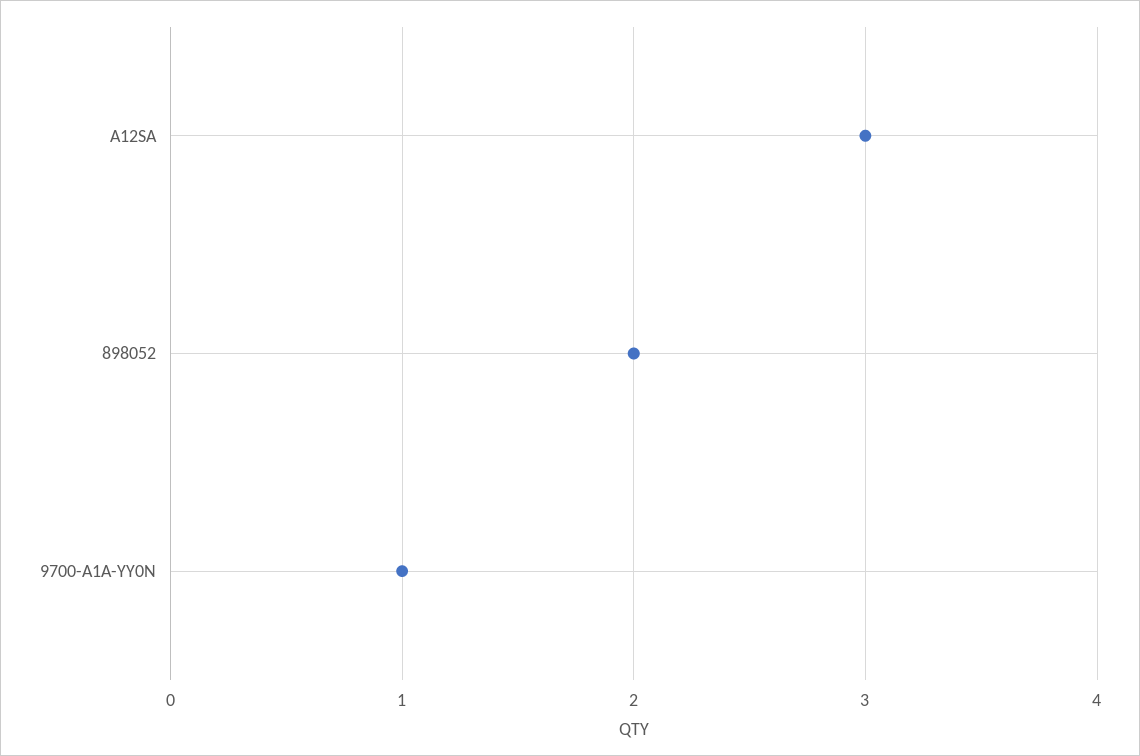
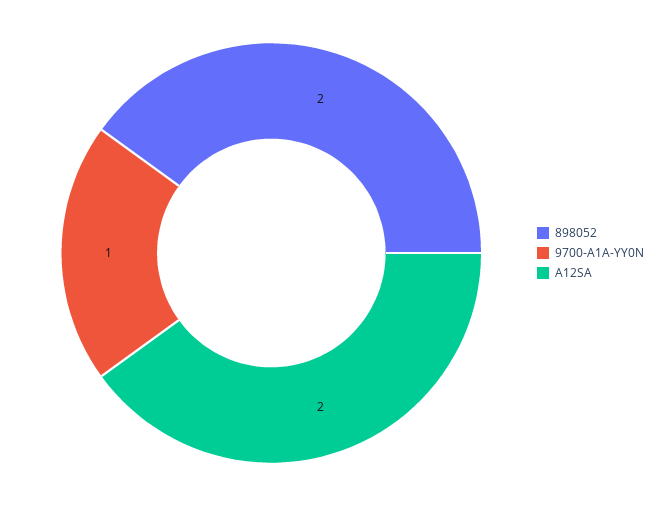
A12SA: 3 -> 2

